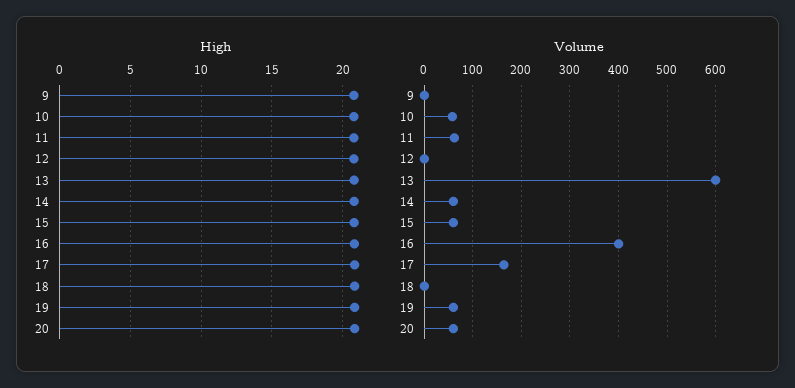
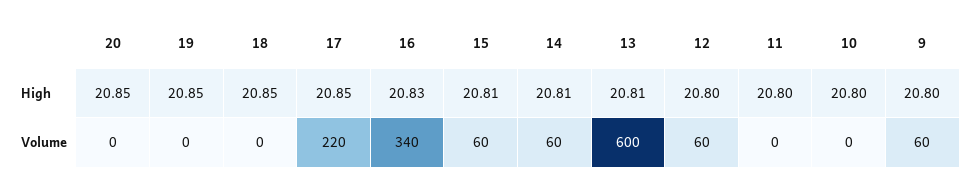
Volume, 9: 0 -> 60
Volume, 10: 60 -> 0
Volume, 11: 60 -> 0
Volume, 12: 0 -> 60
Volume, 16: 400 -> 340
Volume, 17: 160 -> 220
Volume, 19: 60 -> 0
Volume, 20: 60 -> 0

